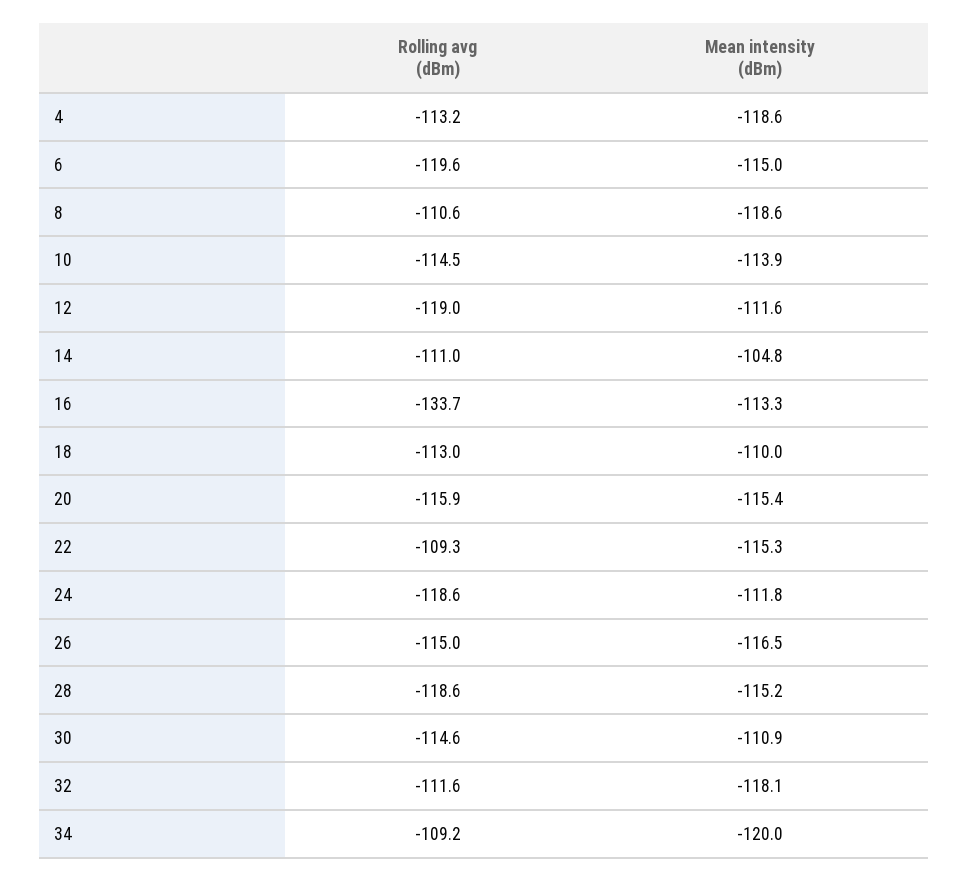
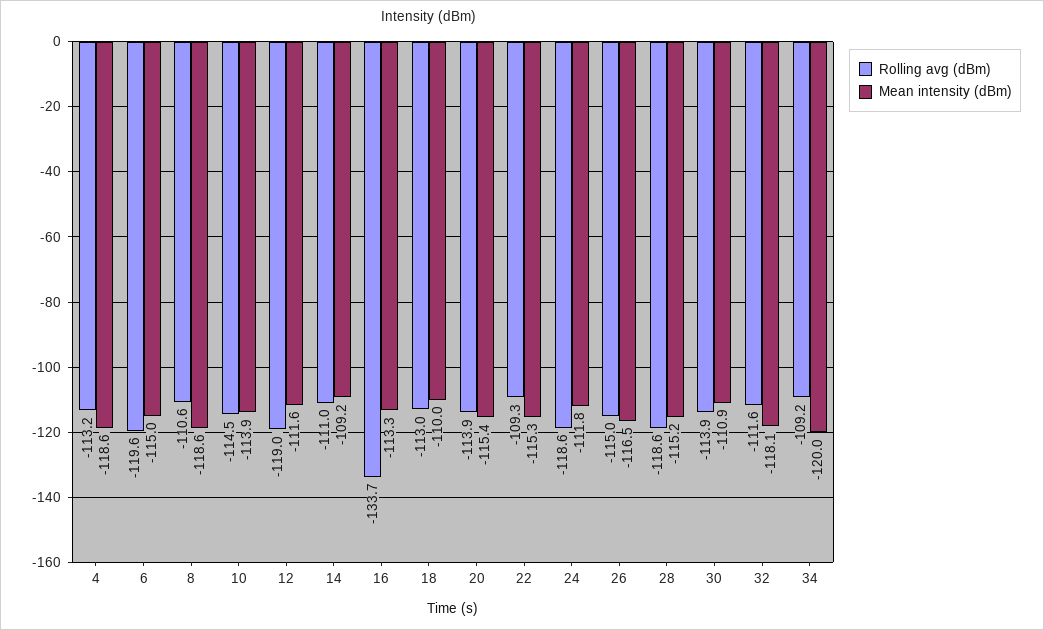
Mean intensity (dBm), 14: -104.8 -> -109.2
Rolling avg (dBm), 20: -115.9 -> -113.9
Rolling avg (dBm), 30: -114.6 -> -113.9

